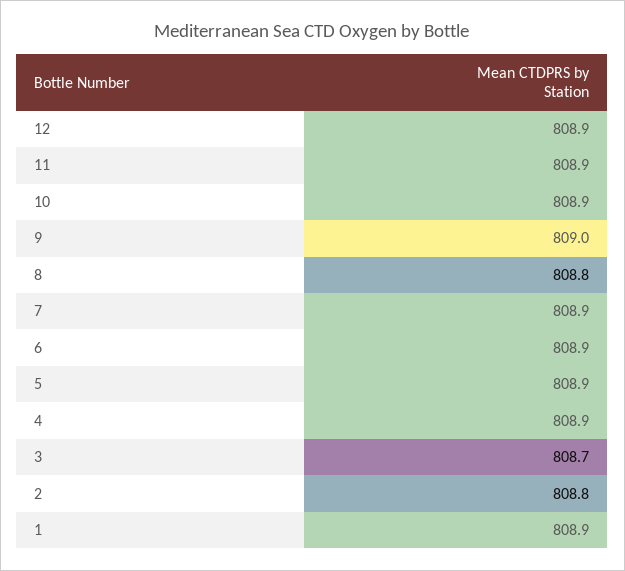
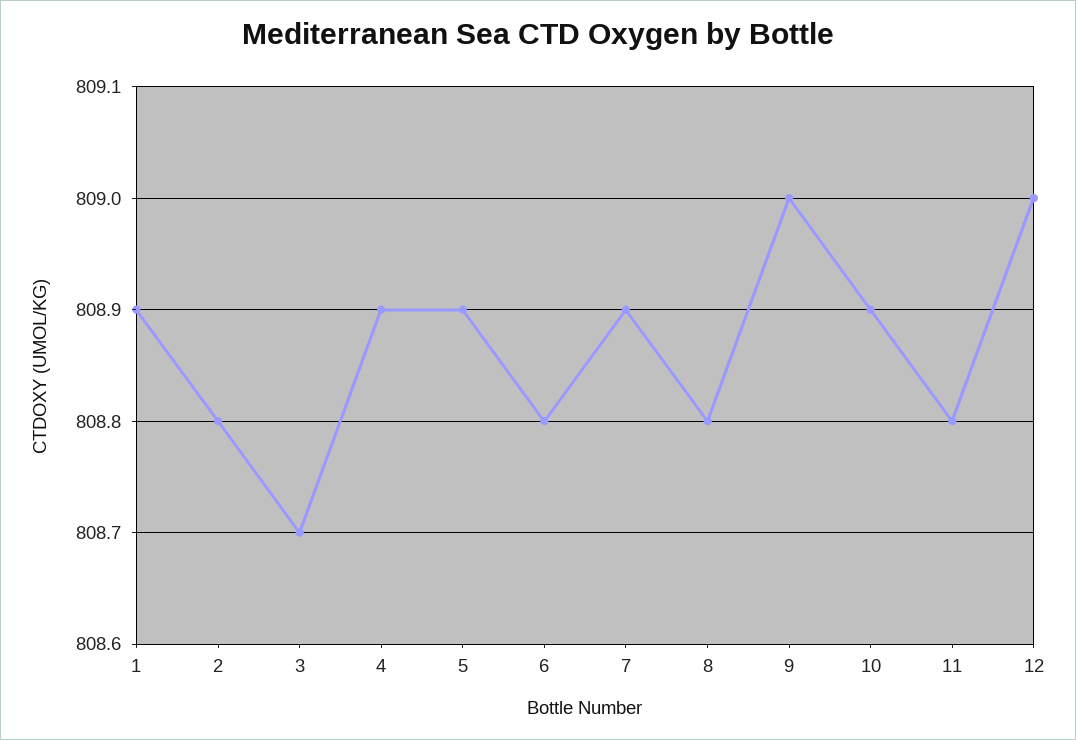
12: 808.9 -> 809
11: 808.9 -> 808.8
6: 808.9 -> 808.8

